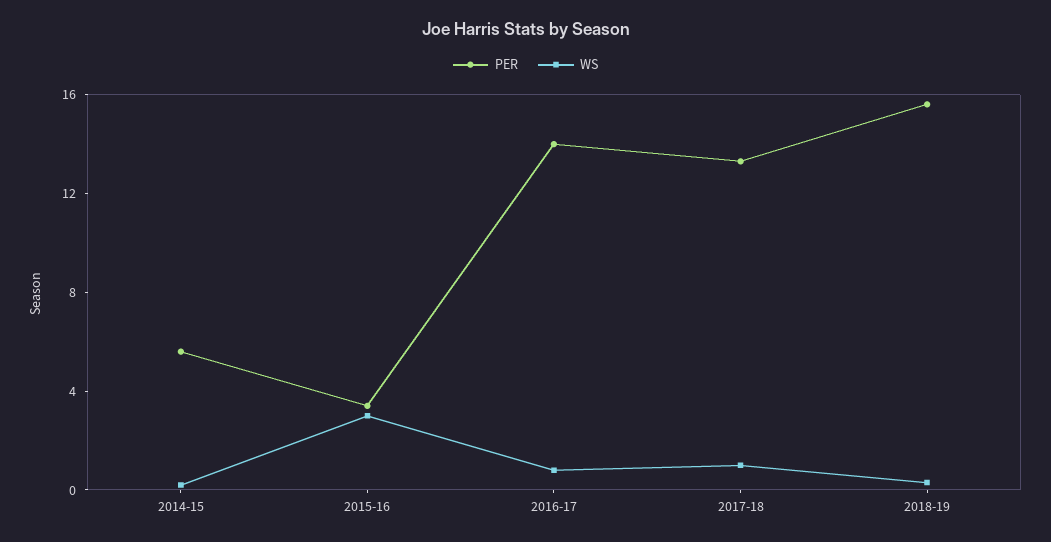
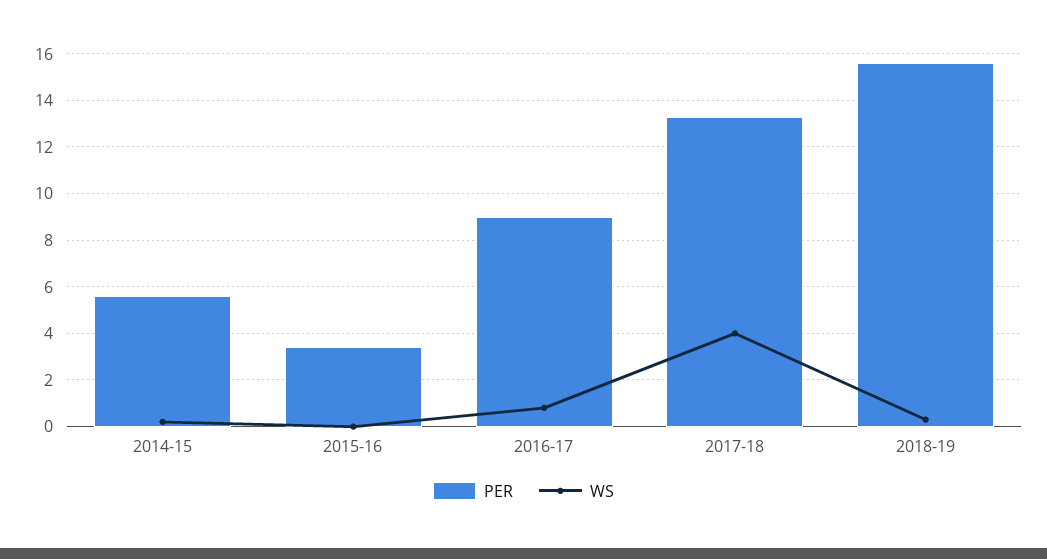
WS, 2015-16: 3 -> 0
PER, 2016-17: 14 -> 9
WS, 2017-18: 1 -> 4

